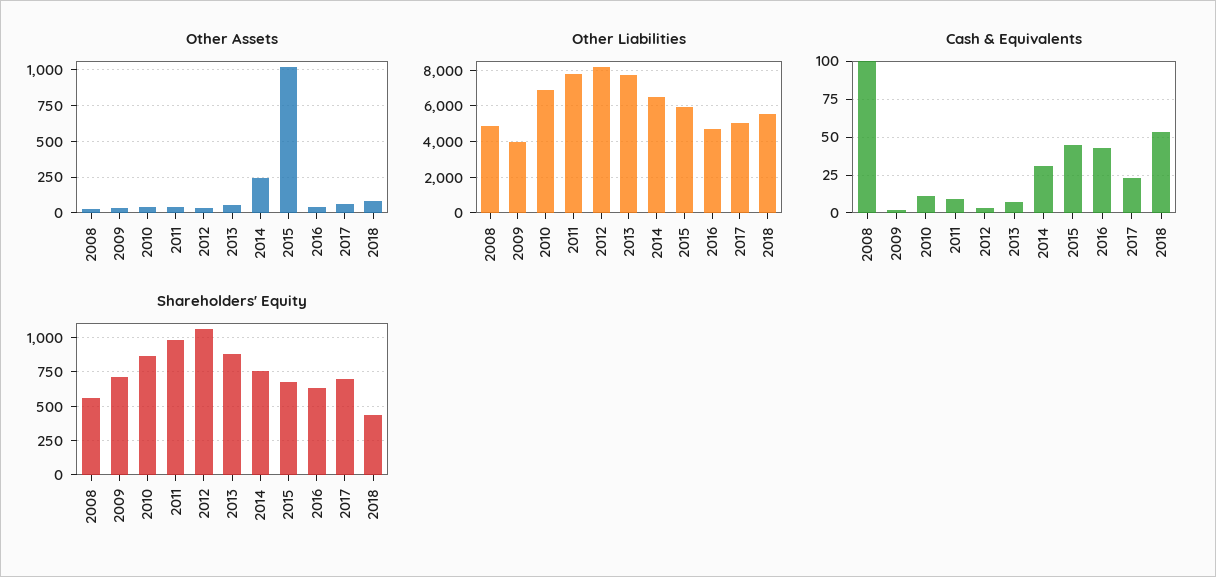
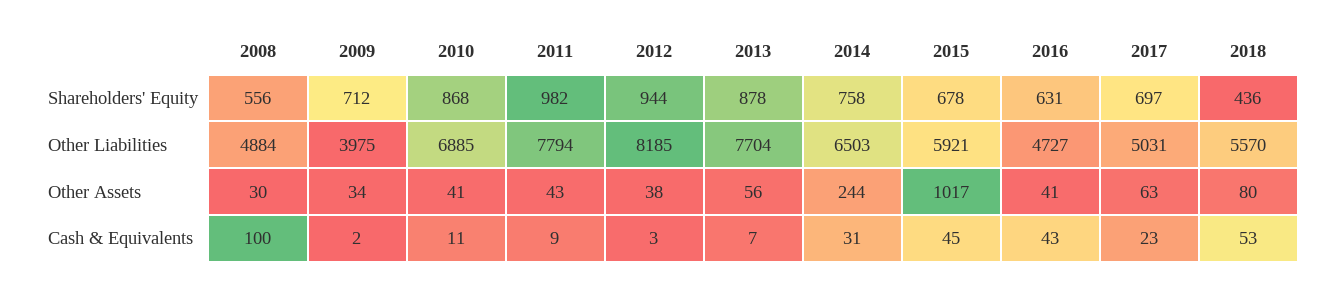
Shareholders' Equity, 2012: 1050 -> 944

